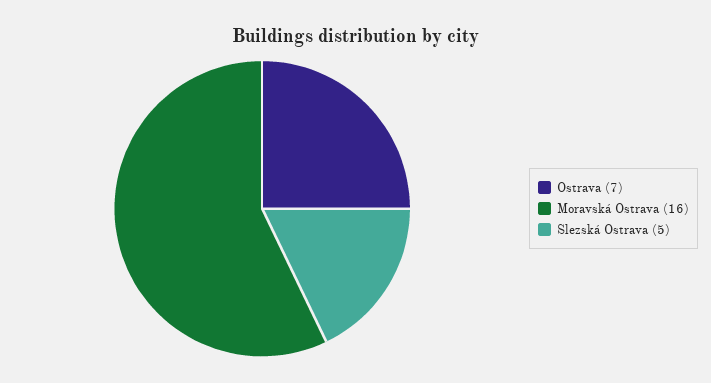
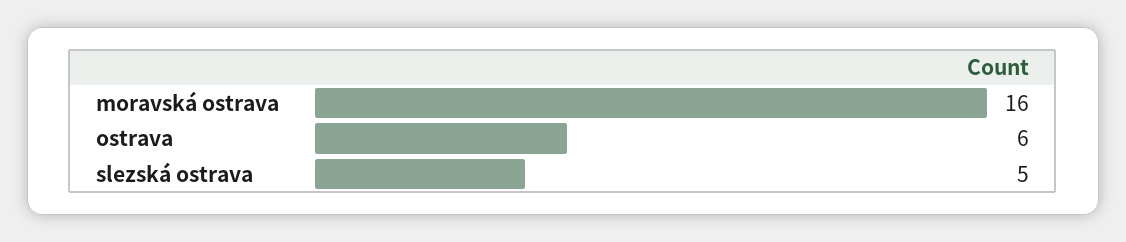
Ostrava: 7 -> 6

